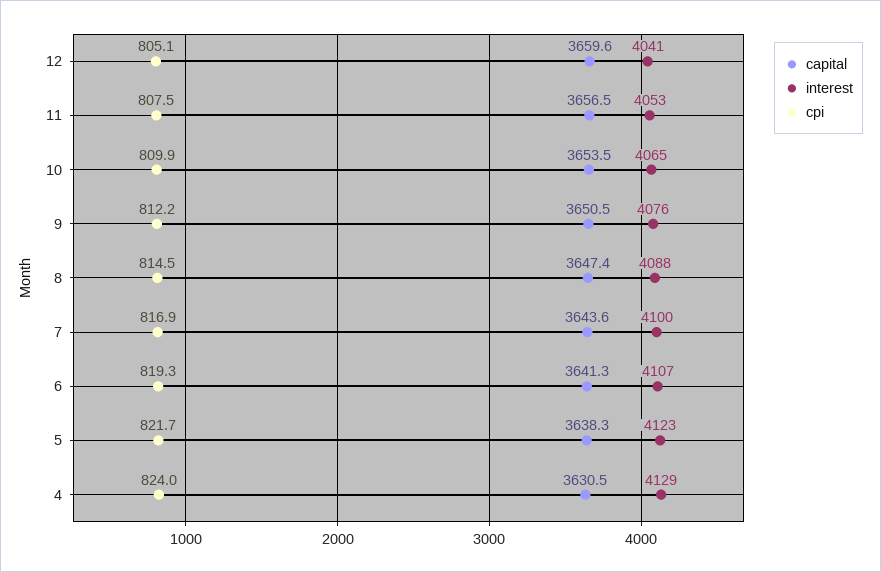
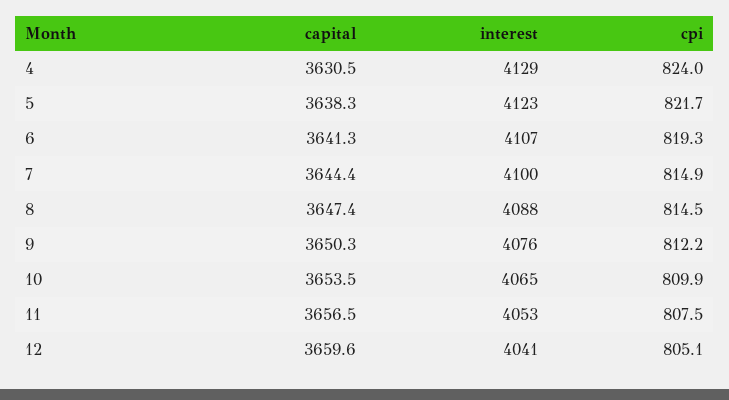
capital, 9: 3650.5 -> 3650.3
capital, 7: 3643.6 -> 3644.4
cpi, 7: 816.9 -> 814.9

